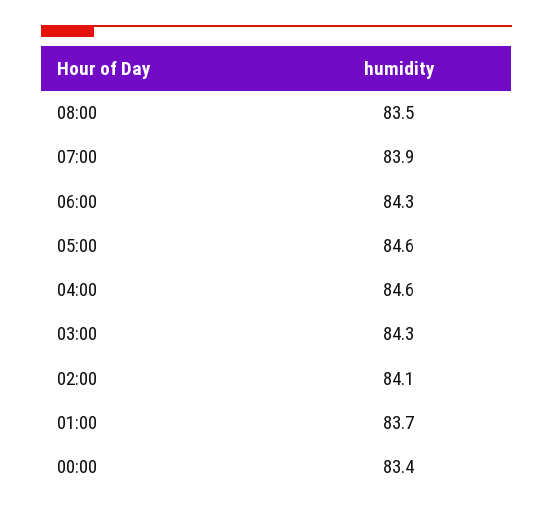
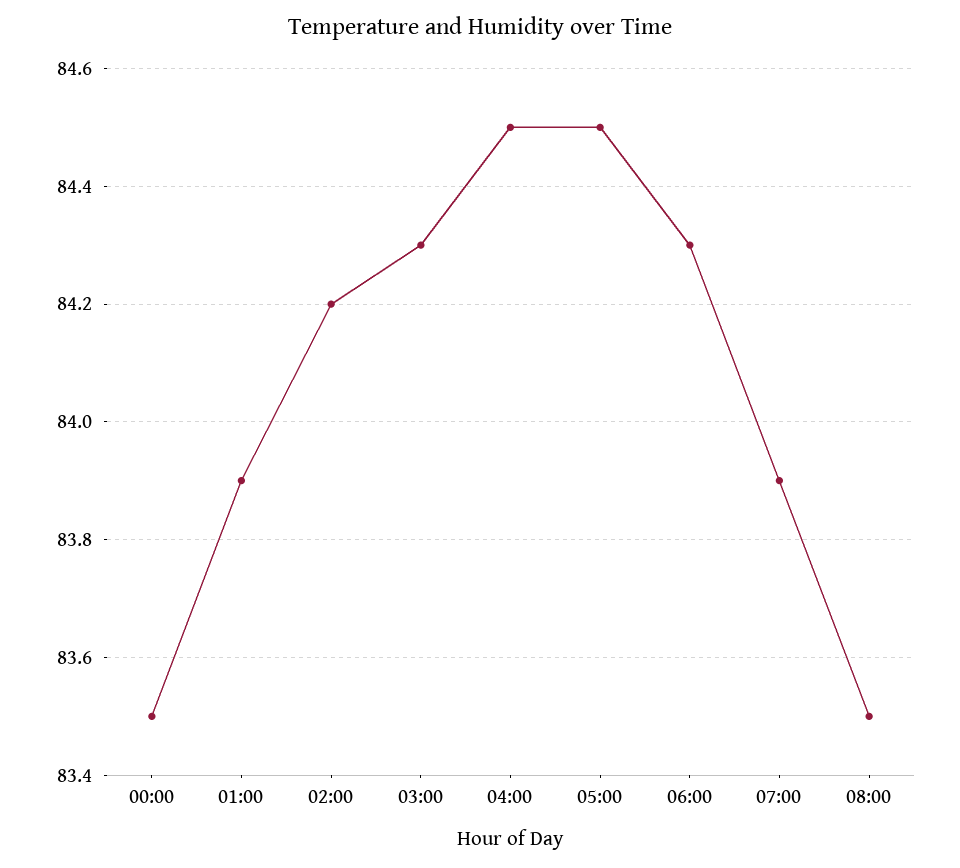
05:00: 84.6 -> 84.5
04:00: 84.6 -> 84.5
02:00: 84.1 -> 84.2
01:00: 83.7 -> 83.9
00:00: 83.4 -> 83.5

